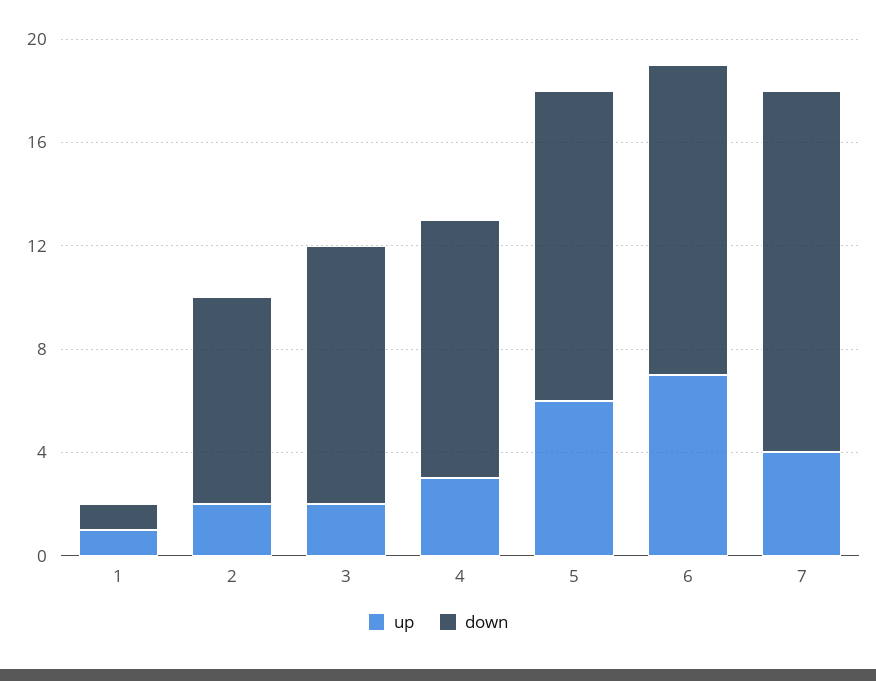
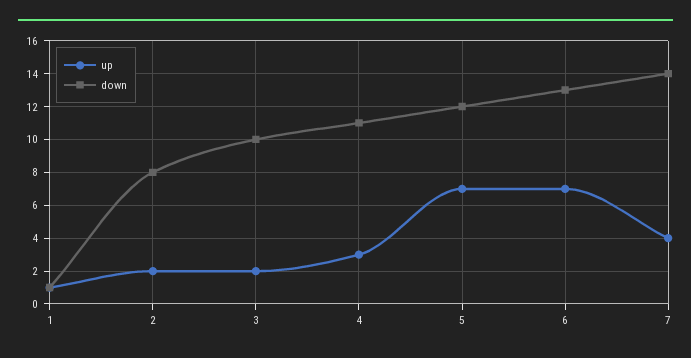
down, 4: 10 -> 11
up, 5: 6 -> 7
down, 6: 12 -> 13

